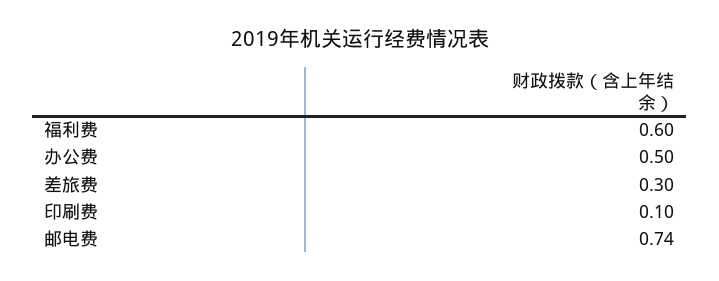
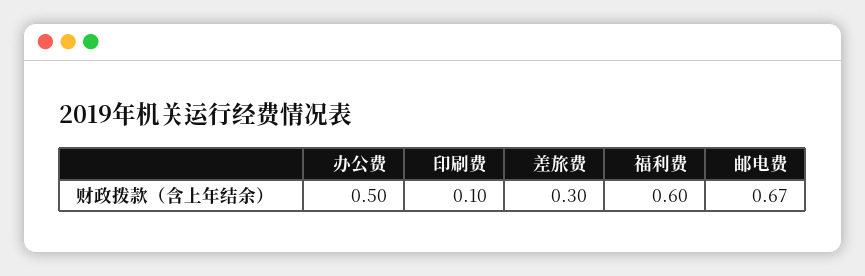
邮电费: 0.74 -> 0.67

